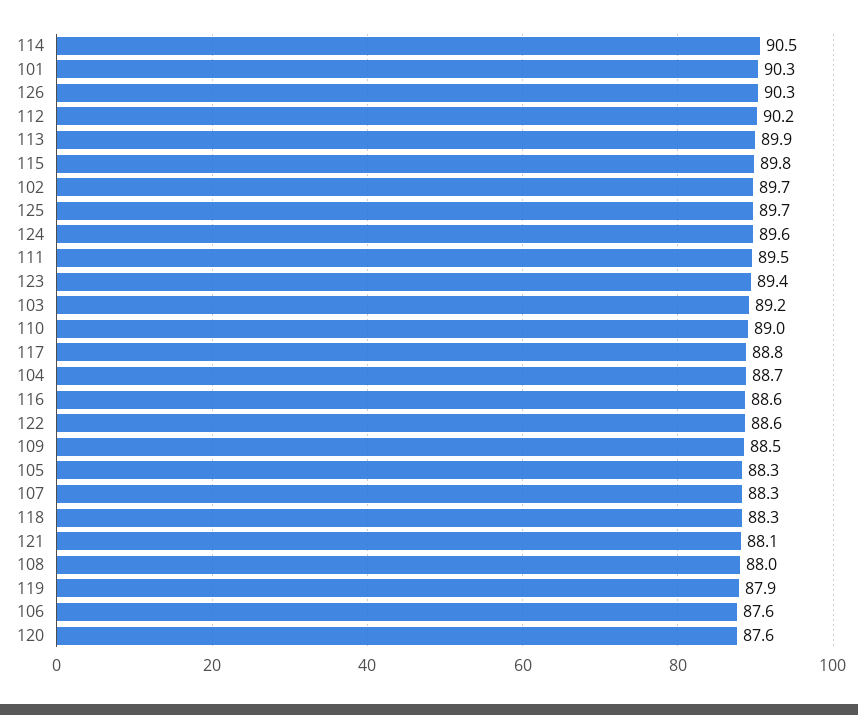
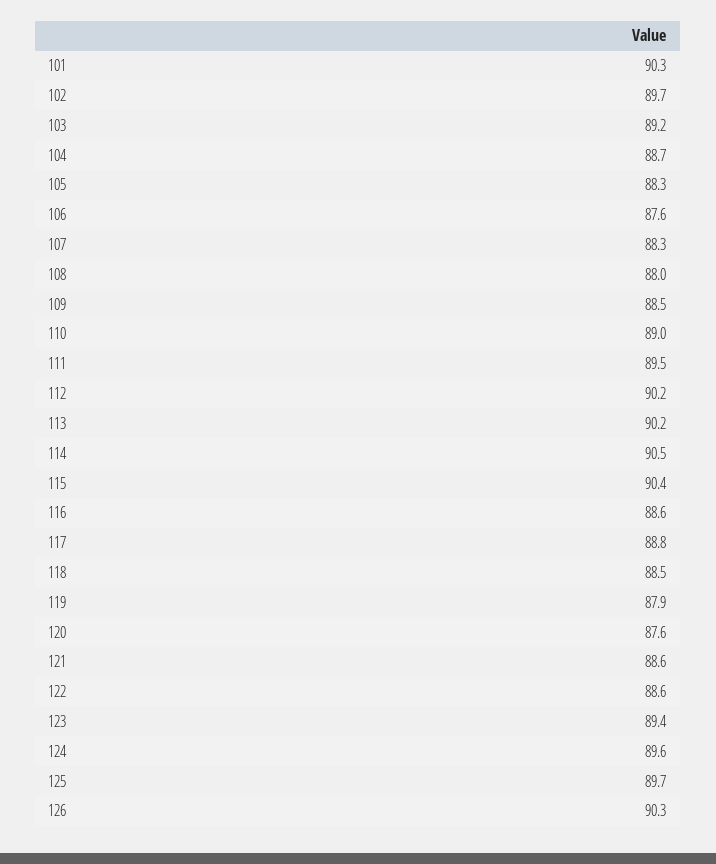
113: 89.9 -> 90.2
115: 89.8 -> 90.4
118: 88.3 -> 88.5
121: 88.1 -> 88.6

